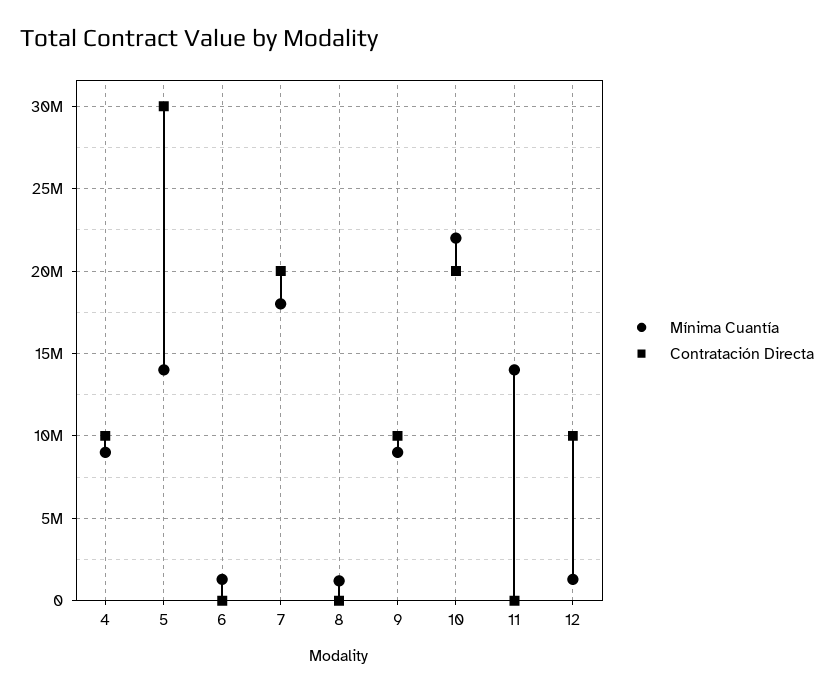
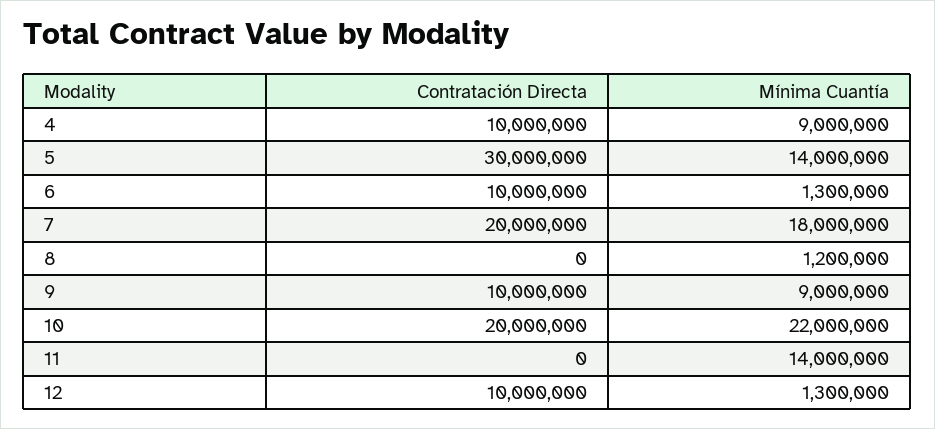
Contratación Directa, 6: 0 -> 10000000

